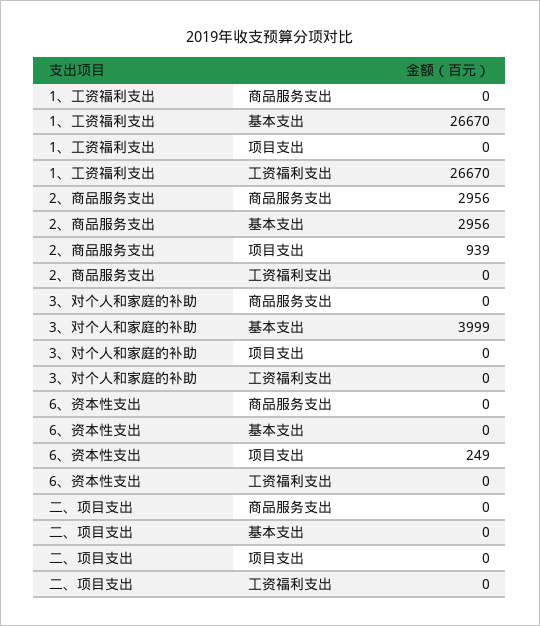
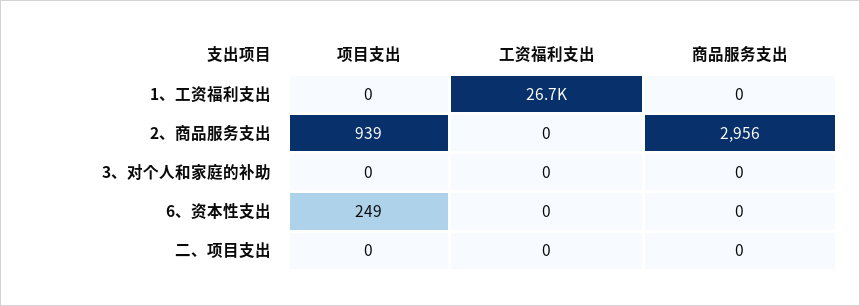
1、工资福利支出, 基本支出: 26670 -> none
2、商品服务支出, 基本支出: 2956 -> none
3、对个人和家庭的补助, 基本支出: 3999 -> none
6、资本性支出, 基本支出: 0 -> none
二、项目支出, 基本支出: 0 -> none

